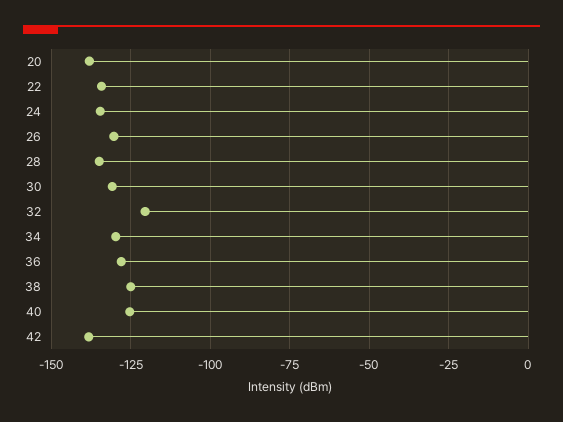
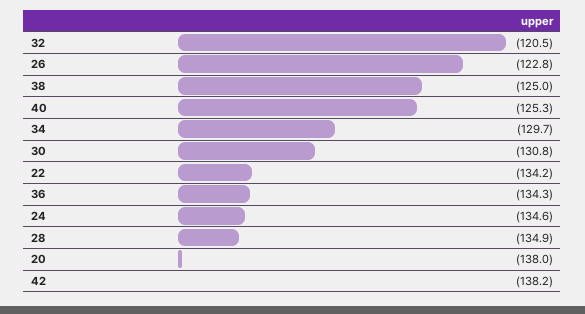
26: -130 -> -122.8
36: -127.5 -> -134.3

